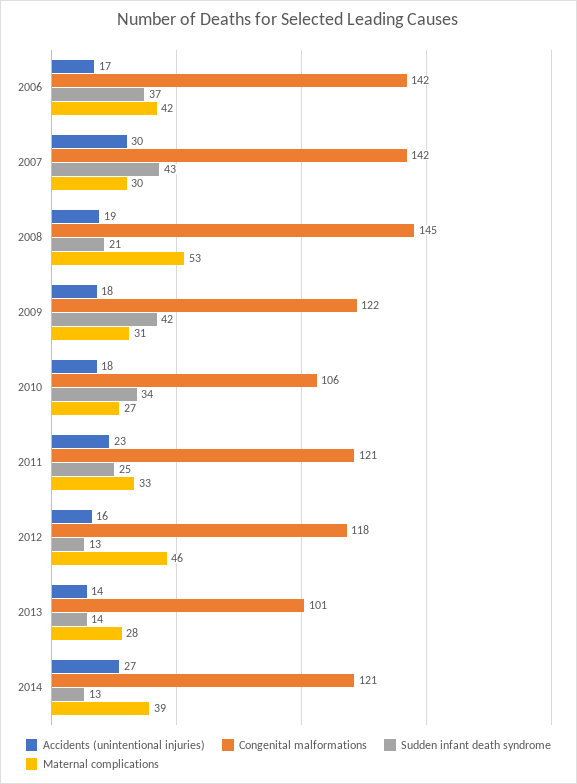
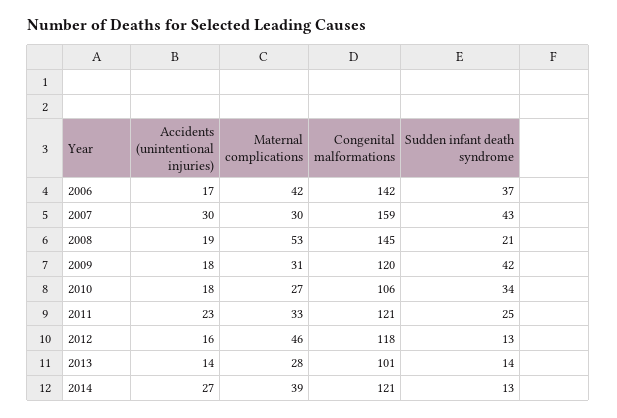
Congenital malformations, 2007: 142 -> 159
Congenital malformations, 2009: 122 -> 120

